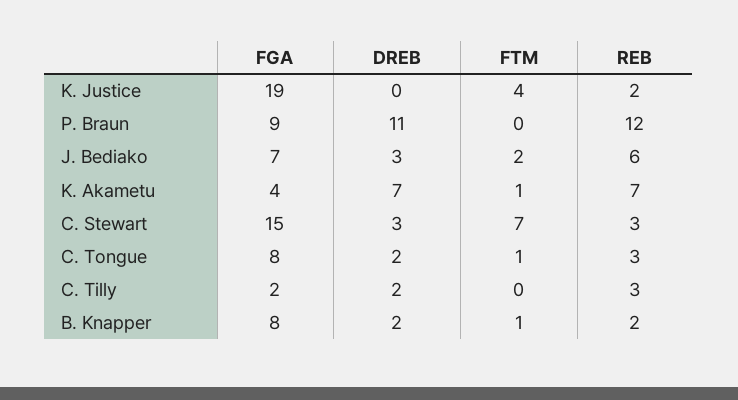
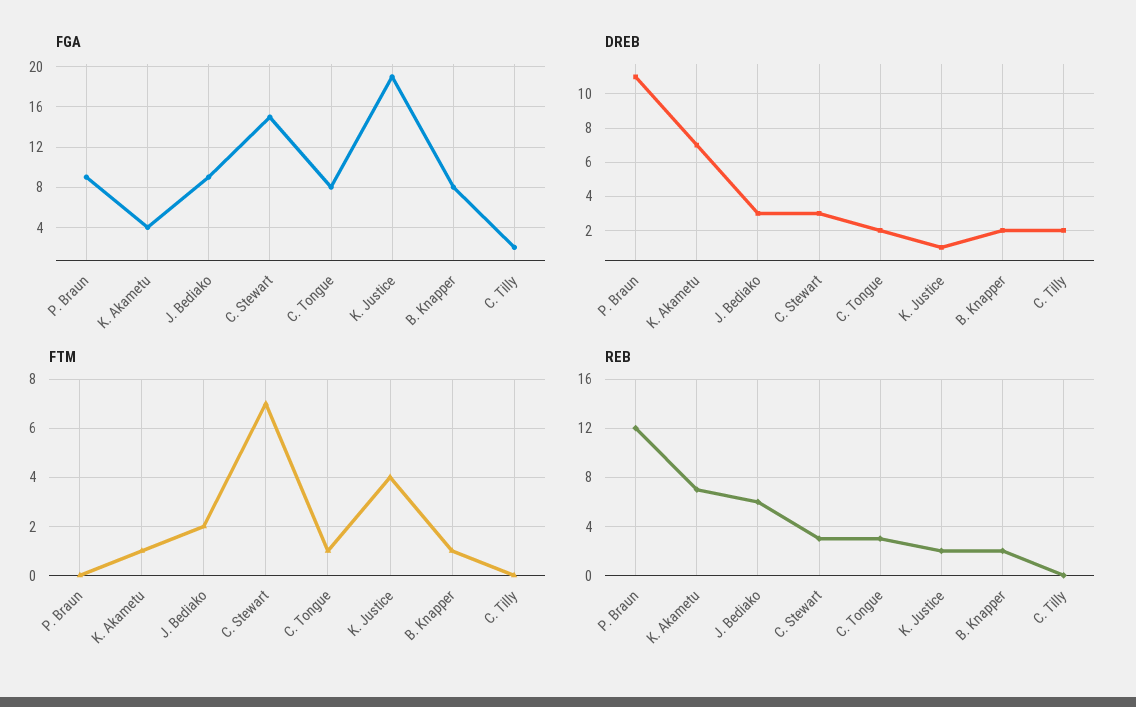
DREB, K. Justice: 0 -> 1
FGA, J. Bediako: 7 -> 9
REB, C. Tilly: 3 -> 0

